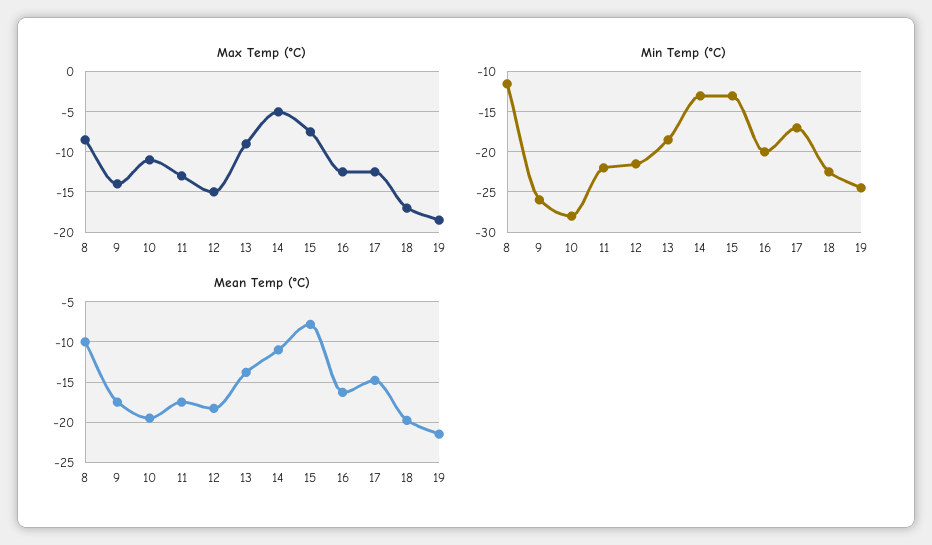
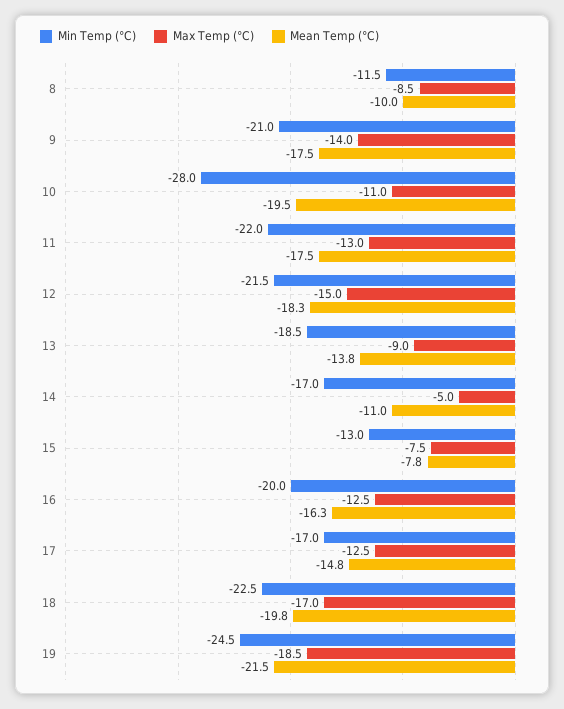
Min Temp (°C), 9: -26 -> -21
Min Temp (°C), 14: -13 -> -17

